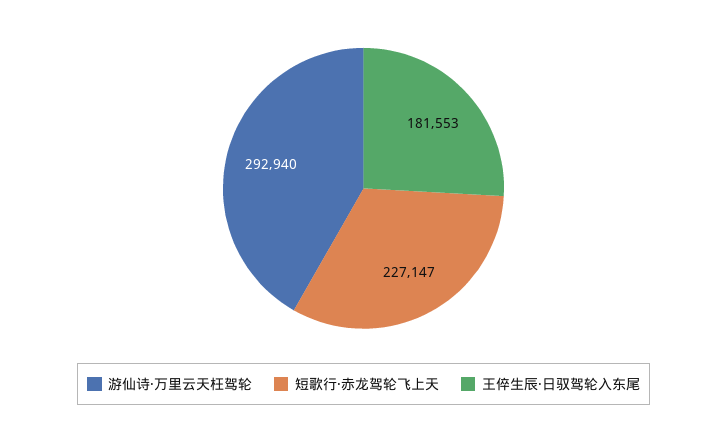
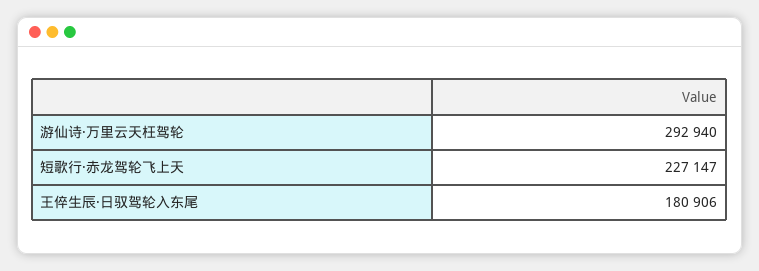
王倅生辰·日驭驾轮入东尾: 181553 -> 180906

